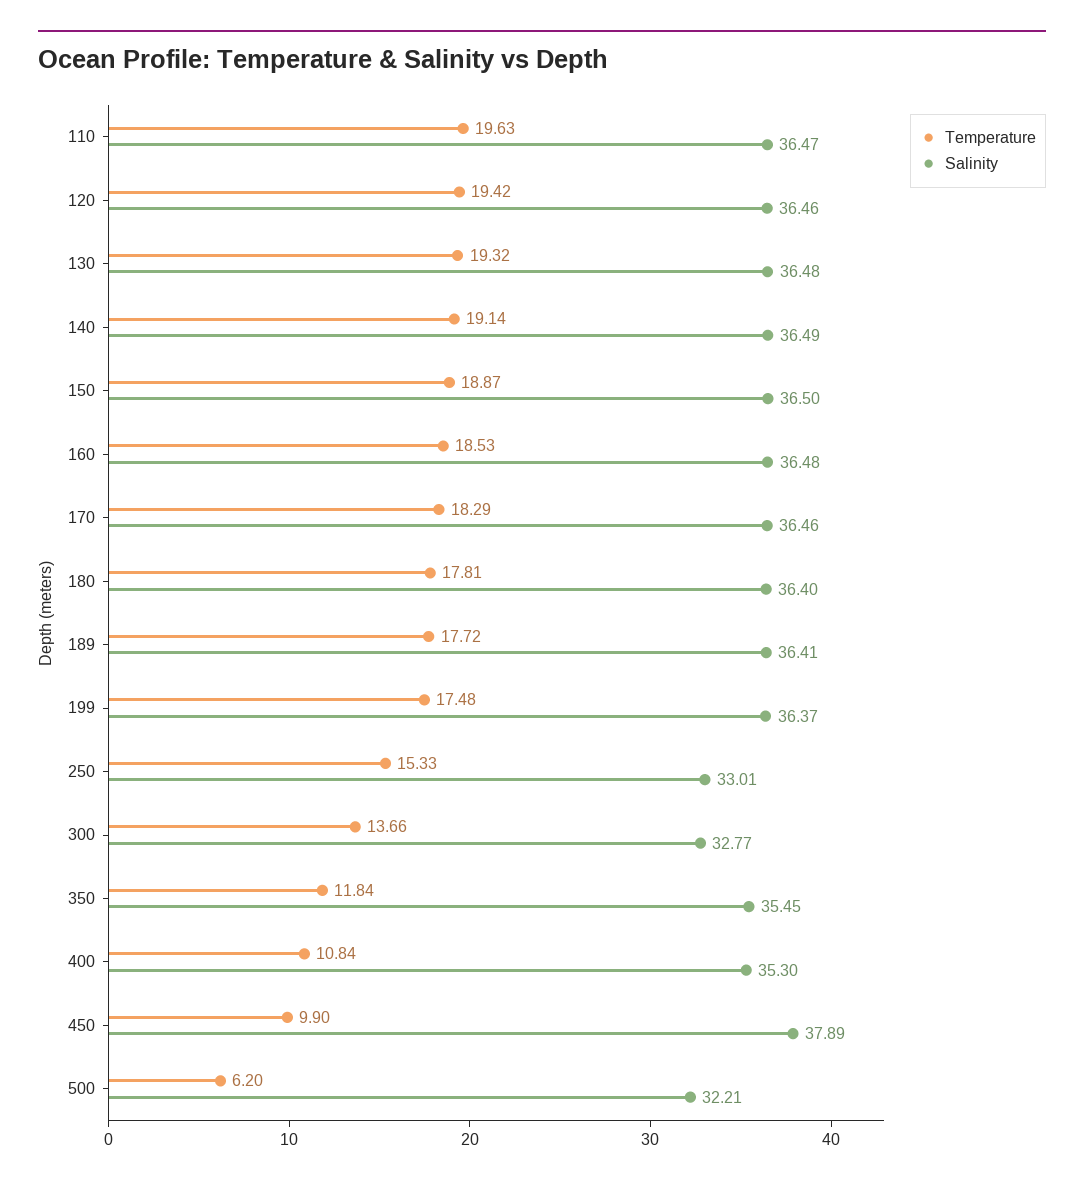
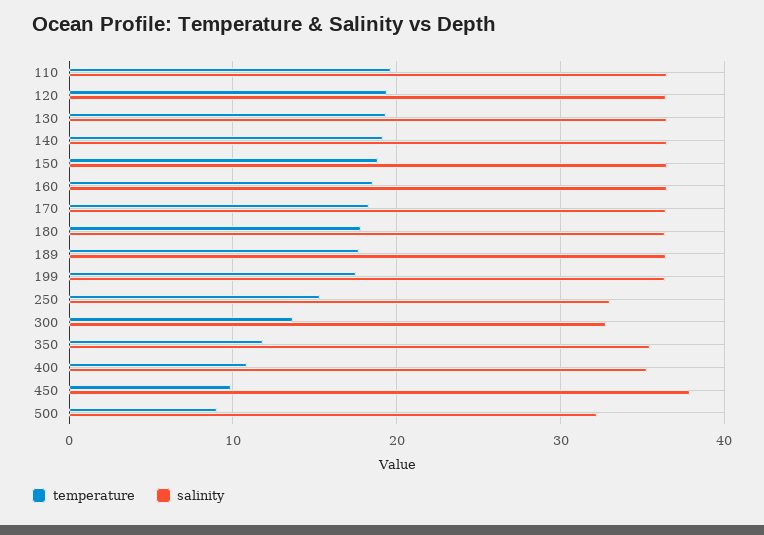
Temperature, 500: 6.2 -> 9

